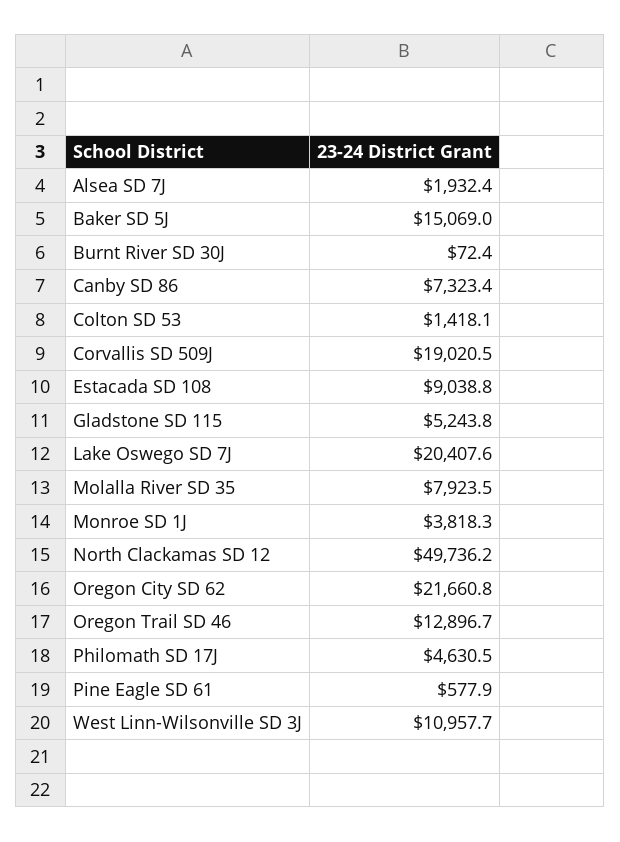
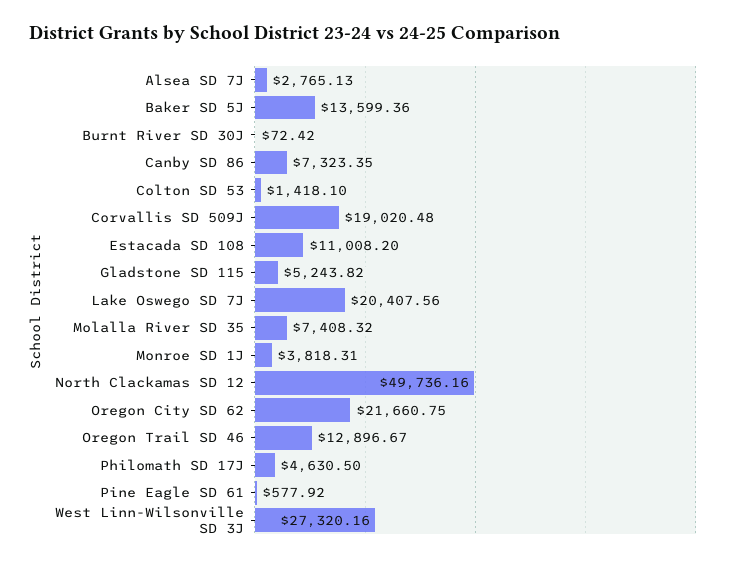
Alsea SD 7J: 1932.4 -> 2765.13
Baker SD 5J: 15069 -> 13599.36
Estacada SD 108: 9038.8 -> 11008.2
Molalla River SD 35: 7923.5 -> 7408.32
West Linn-Wilsonville SD 3J: 10957.7 -> 27320.16

